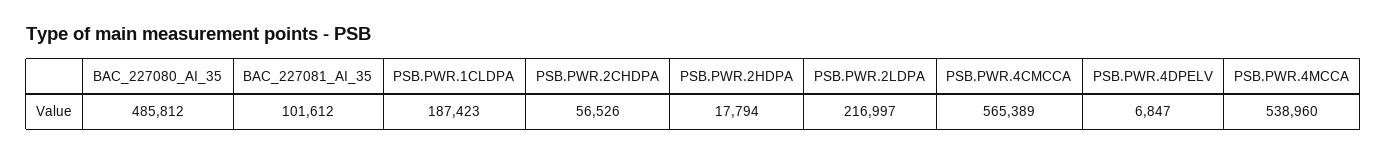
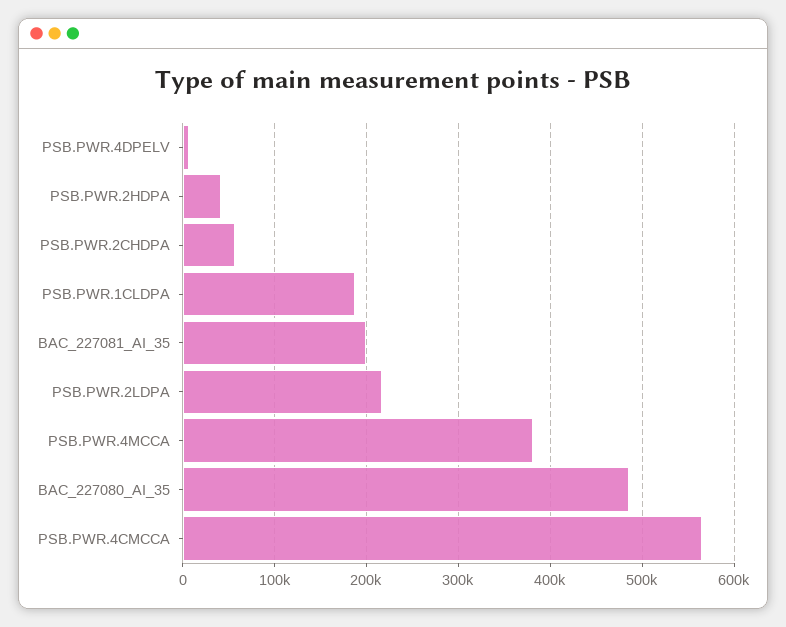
BAC_227081_AI_35: 101612 -> 200000
PSB.PWR.2HDPA: 17794 -> 40000
PSB.PWR.4MCCA: 538960 -> 380000

